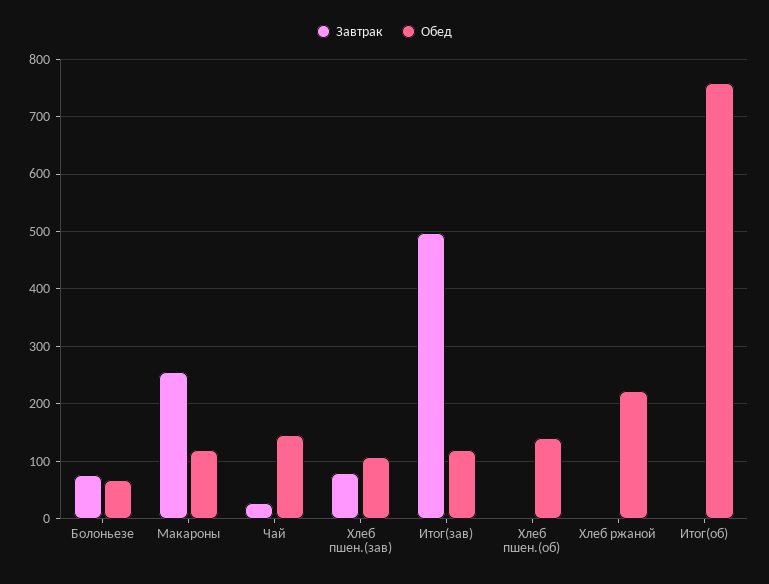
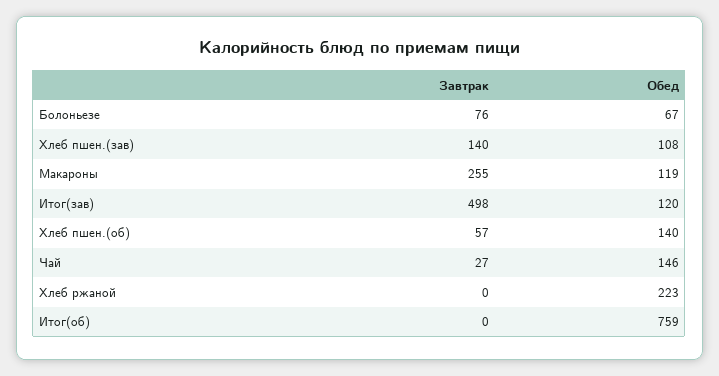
Завтрак, Хлеб пшен.(зав): 80 -> 140
Завтрак, Хлеб пшен.(об): 0 -> 57

